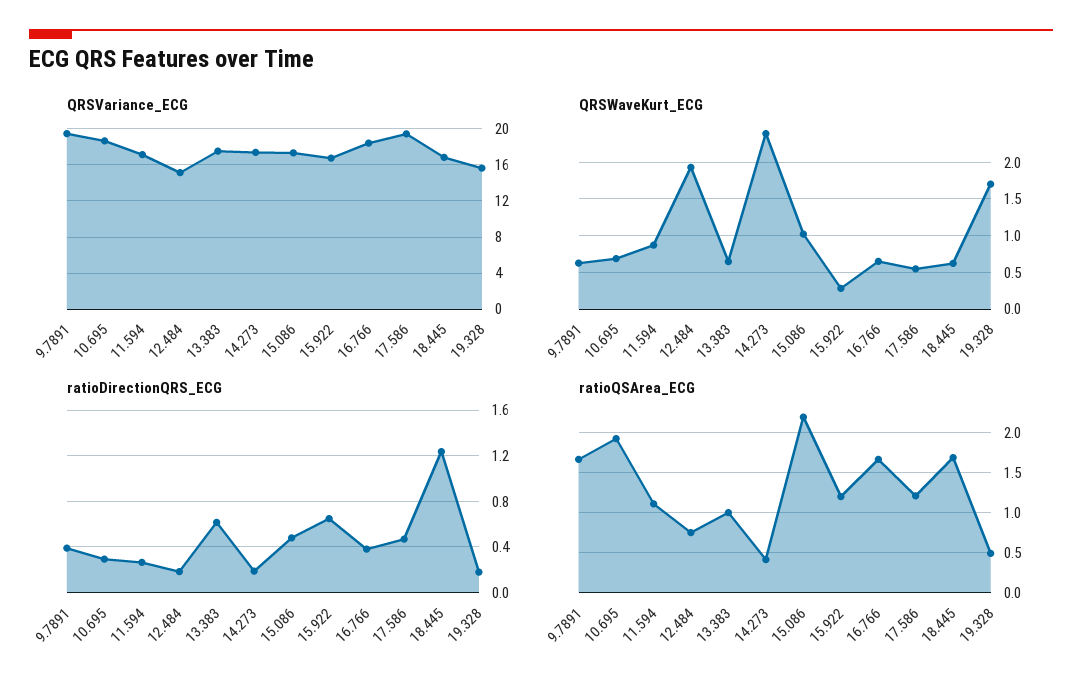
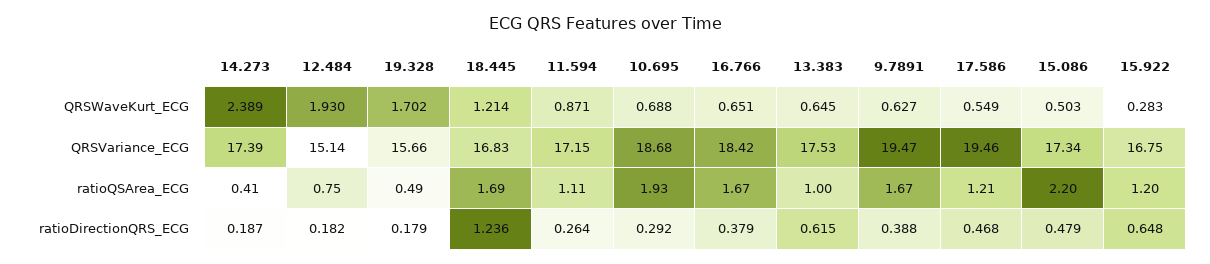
QRSWaveKurt_ECG, 15.086: 1 -> 0.503
QRSWaveKurt_ECG, 18.445: 0.6 -> 1.214

